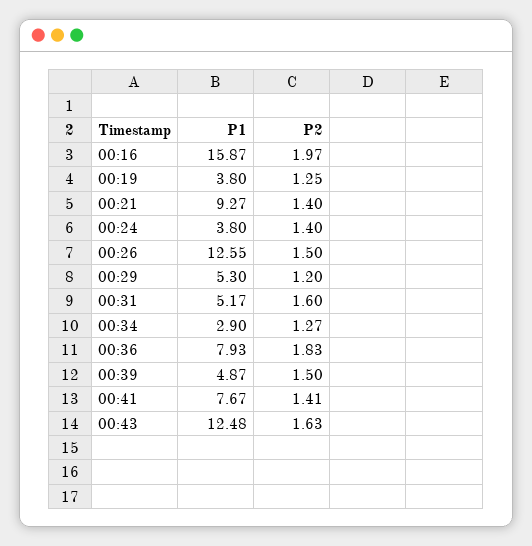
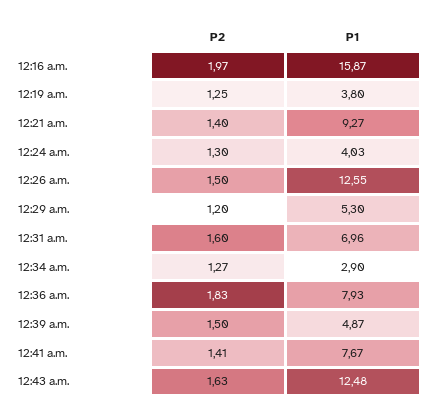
P1, 00:24: 3.8 -> 4.03
P2, 00:24: 1.4 -> 1.3
P1, 00:31: 5.17 -> 6.96

